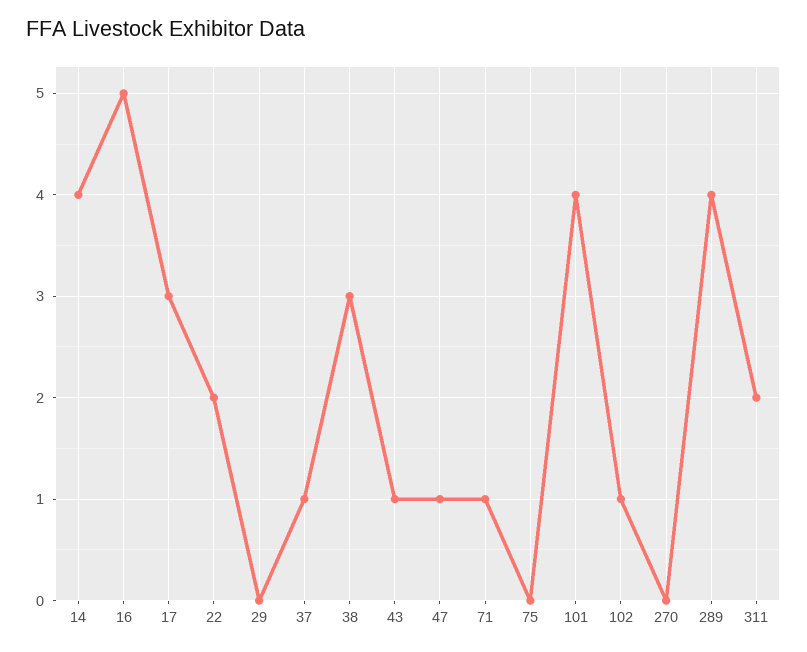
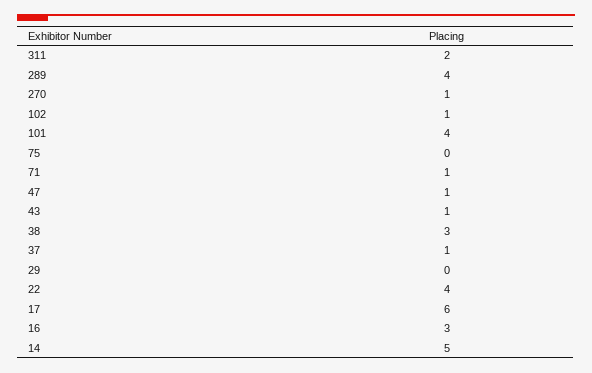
14: 4 -> 5
16: 5 -> 3
17: 3 -> 6
22: 2 -> 4
270: 0 -> 1

